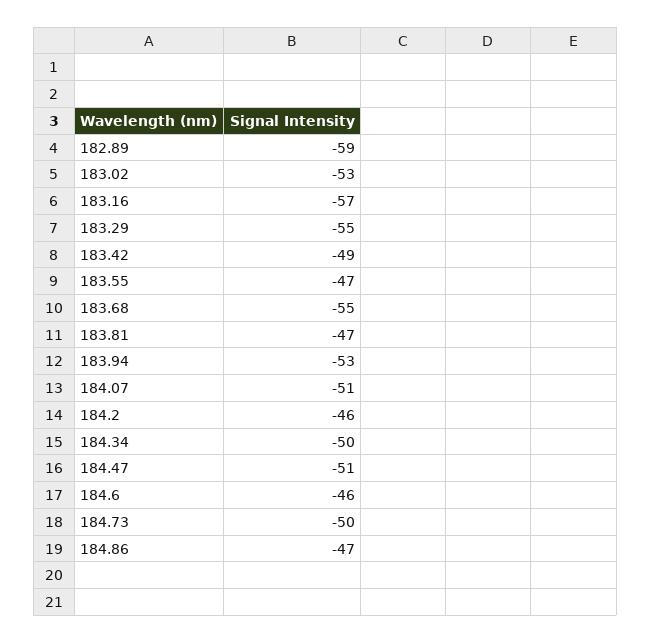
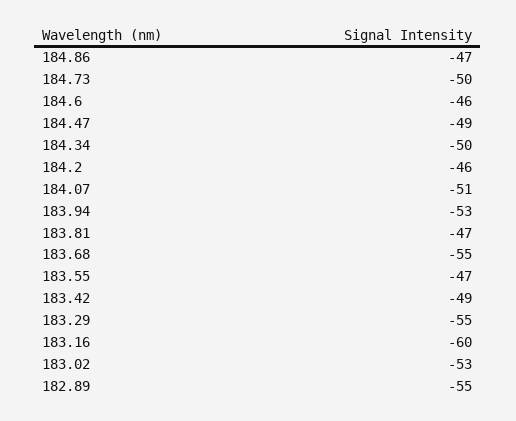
182.89: -59 -> -55
183.16: -57 -> -60
184.47: -51 -> -49

